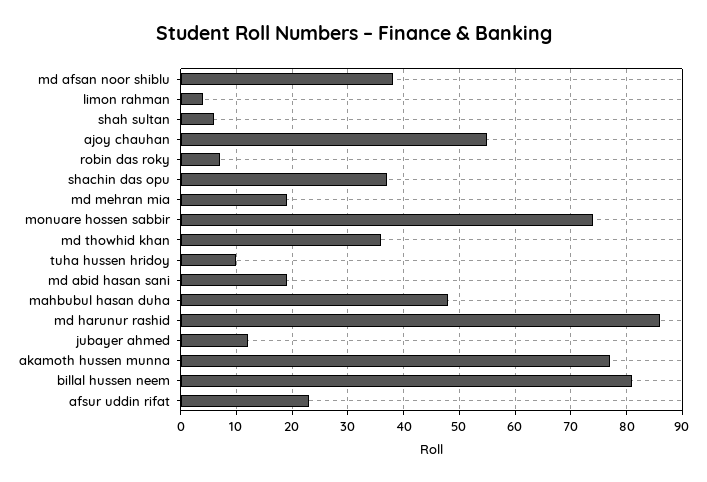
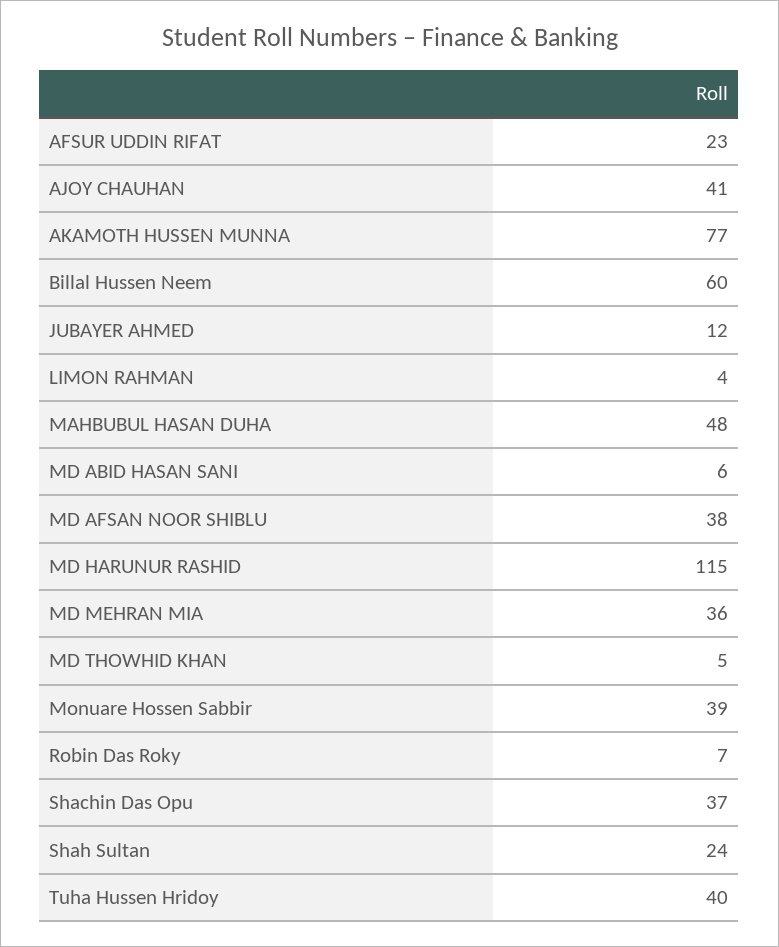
shah sultan: 5 -> 24
ajoy chauhan: 55 -> 41
md mehran mia: 20 -> 36
monuare hossen sabbir: 75 -> 39
md thowhid khan: 35 -> 5
tuha hussen hridoy: 10 -> 40
md abid hasan sani: 20 -> 6
md harunur rashid: 85 -> 115
billal hussen neem: 80 -> 60

